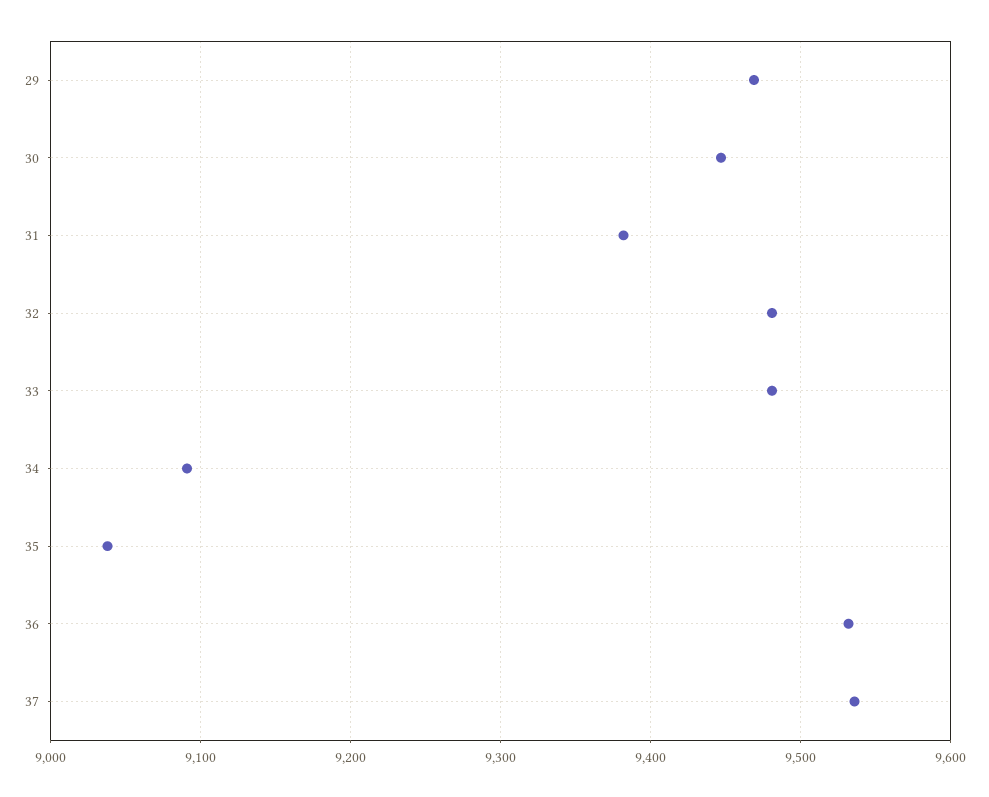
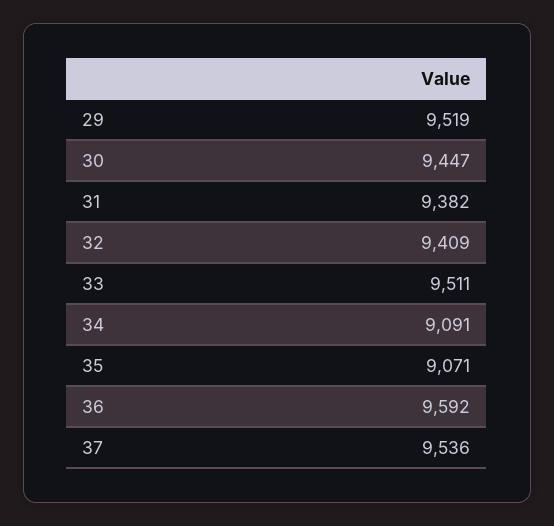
29: 9470 -> 9519
32: 9480 -> 9409
33: 9480 -> 9511
35: 9040 -> 9071
36: 9530 -> 9592

